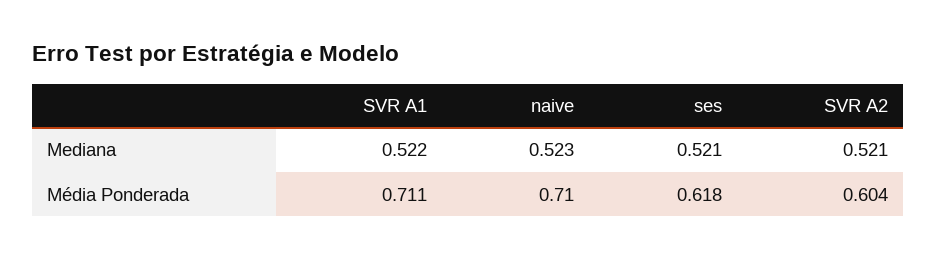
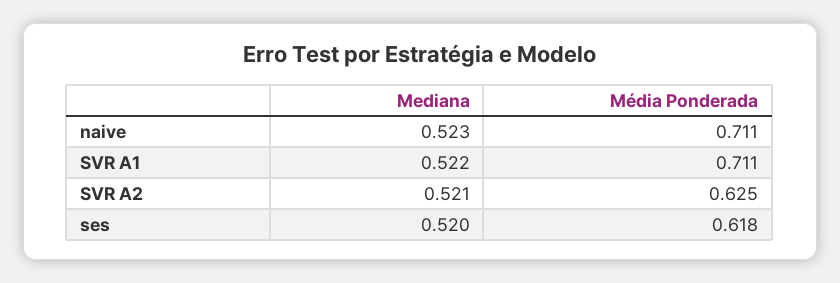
ses, Mediana: 0.521 -> 0.52
naive, Média Ponderada: 0.71 -> 0.711
SVR A2, Média Ponderada: 0.604 -> 0.625

